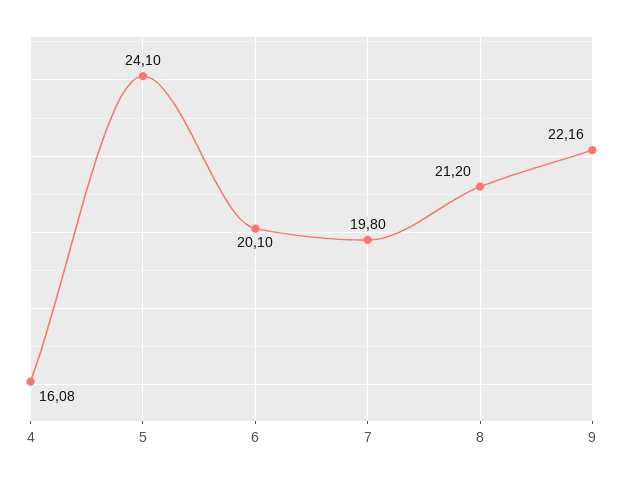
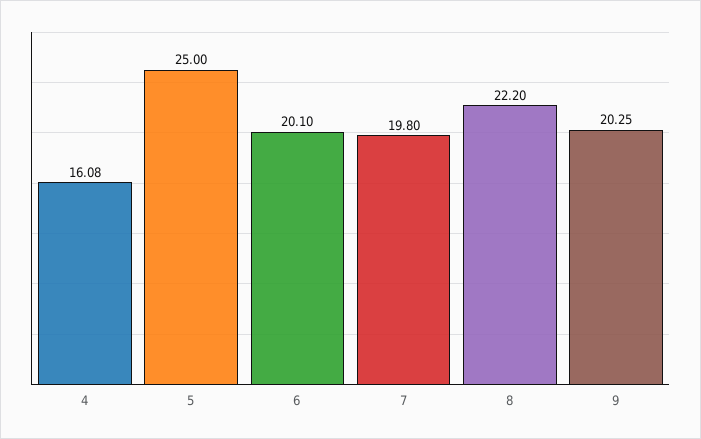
5: 24.1 -> 25
8: 21.2 -> 22.2
9: 22.16 -> 20.25

